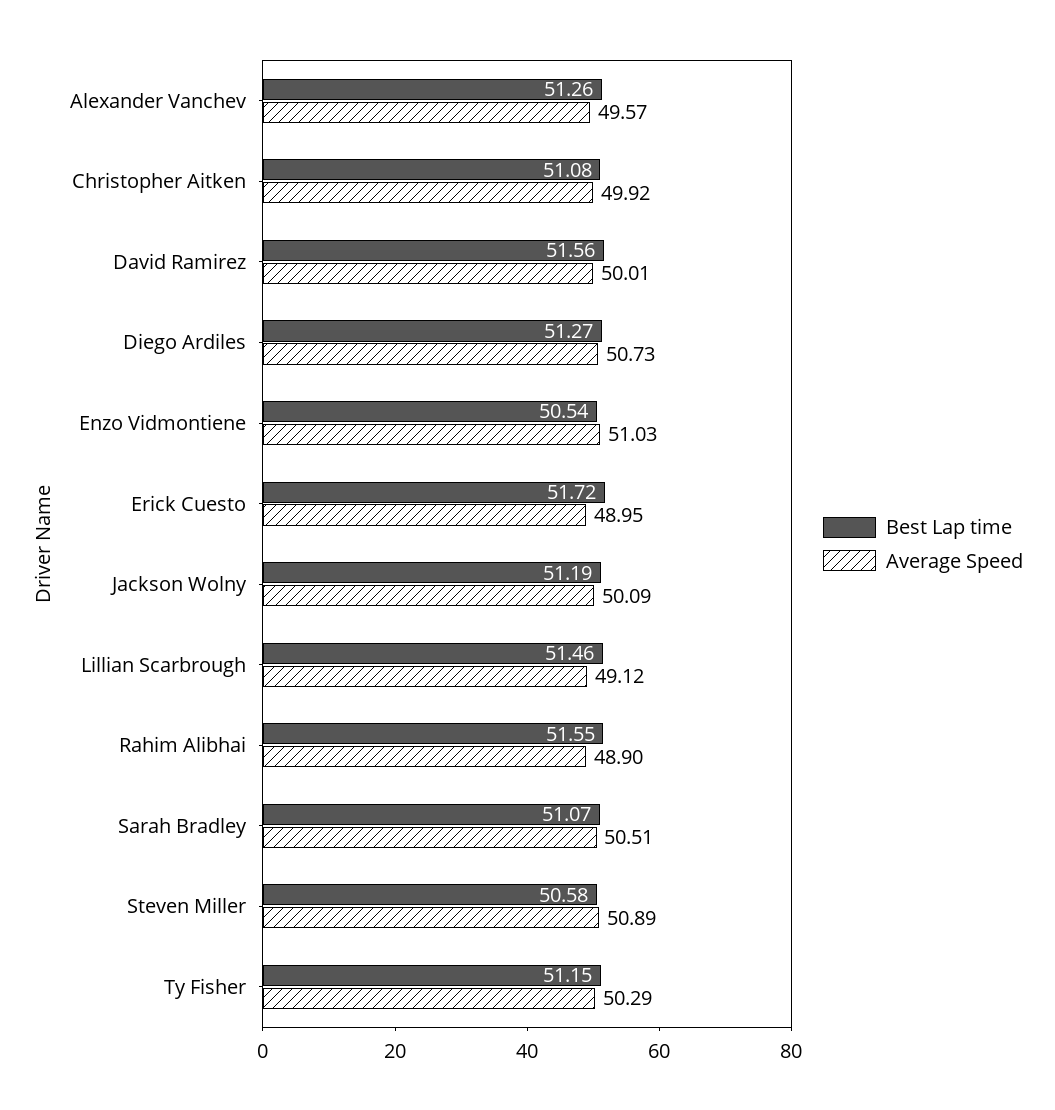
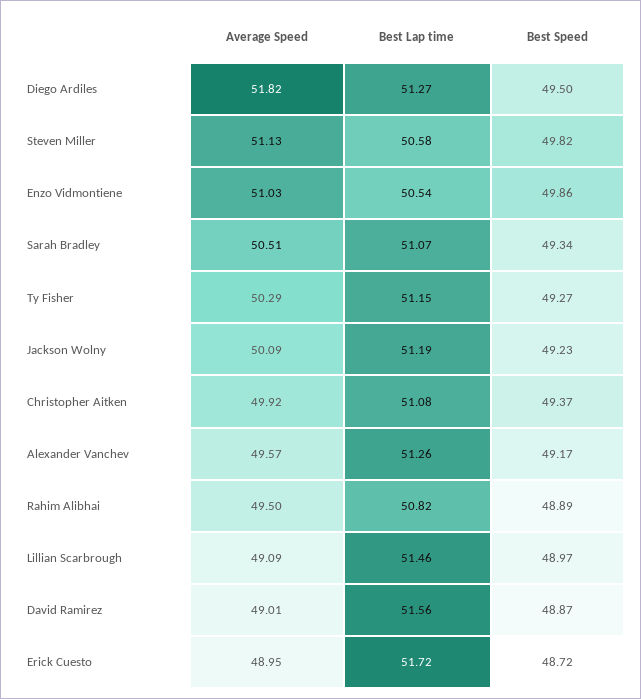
Average Speed, David Ramirez: 50.01 -> 49.01
Average Speed, Diego Ardiles: 50.73 -> 51.82
Average Speed, Lillian Scarbrough: 49.12 -> 49.09
Best Lap time, Rahim Alibhai: 51.55 -> 50.82
Average Speed, Rahim Alibhai: 48.9 -> 49.5
Average Speed, Steven Miller: 50.89 -> 51.13
Best Speed, Diego Ardiles: none -> 49.5
Best Speed, Steven Miller: none -> 49.82
Best Speed, Enzo Vidmontiene: none -> 49.86
Best Speed, Sarah Bradley: none -> 49.34
Best Speed, Ty Fisher: none -> 49.27
Best Speed, Jackson Wolny: none -> 49.23
Best Speed, Christopher Aitken: none -> 49.37
Best Speed, Alexander Vanchev: none -> 49.17
Best Speed, Rahim Alibhai: none -> 48.89
Best Speed, Lillian Scarbrough: none -> 48.97
Best Speed, David Ramirez: none -> 48.87
Best Speed, Erick Cuesto: none -> 48.72

